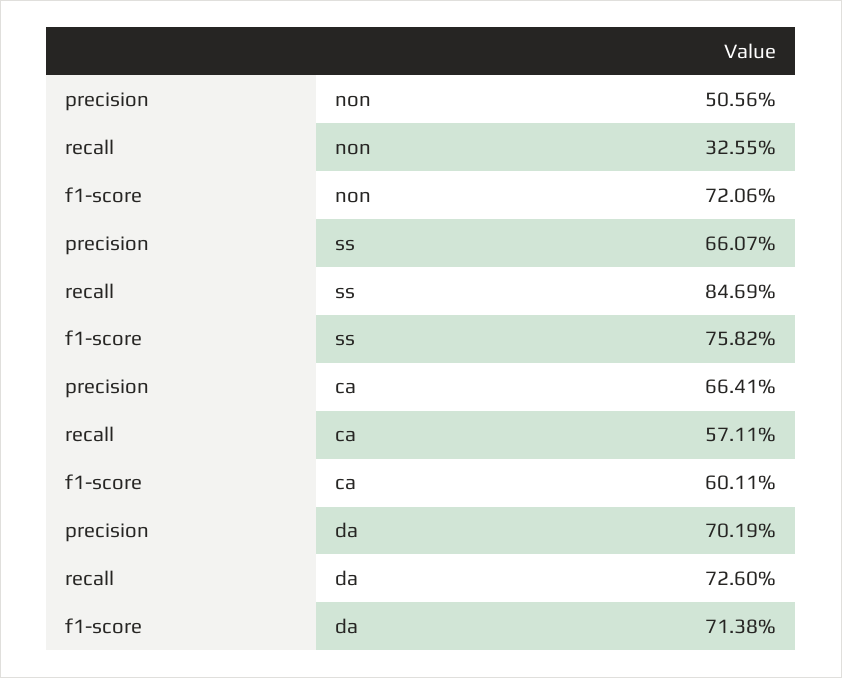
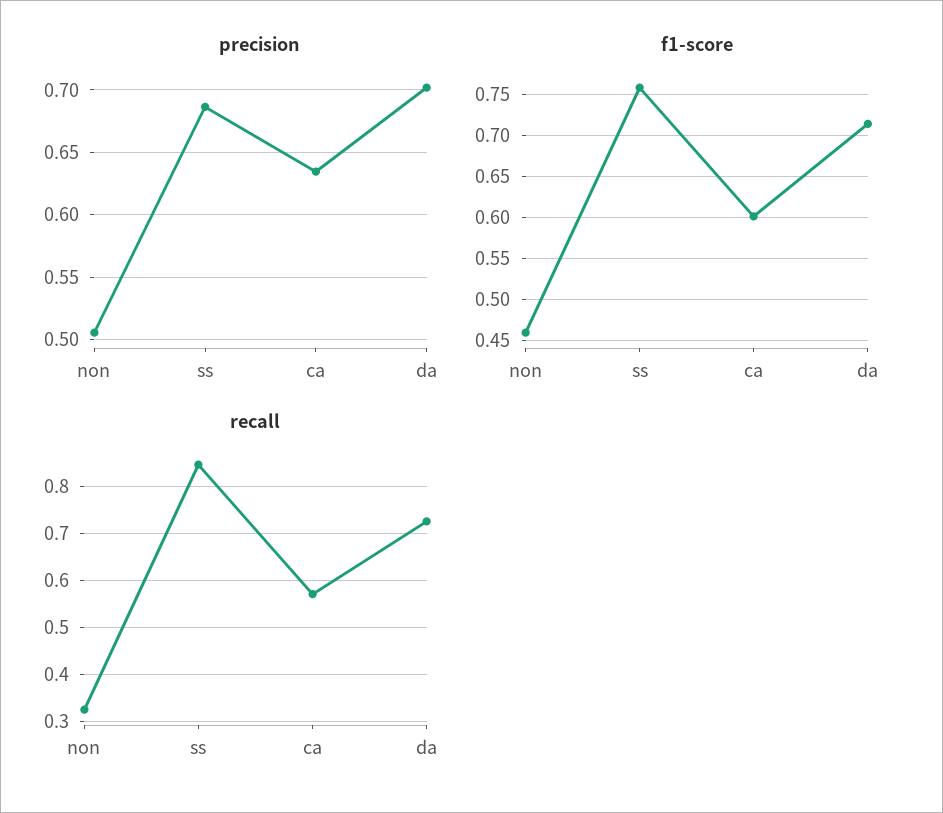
f1-score, non: 0.7206 -> 0.46
precision, ss: 0.6607 -> 0.685
precision, ca: 0.6641 -> 0.635

